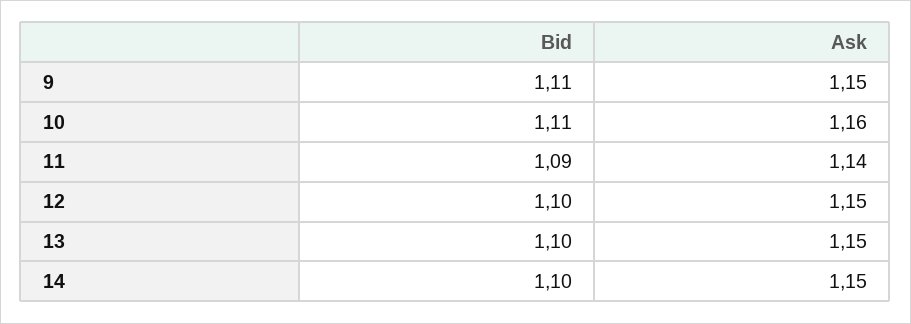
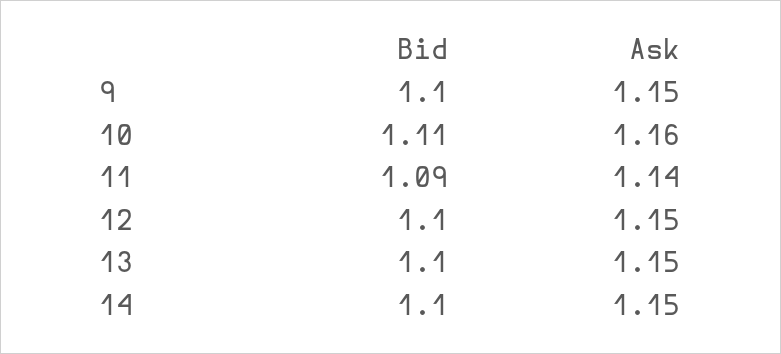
Bid, 9: 1.11 -> 1.1

